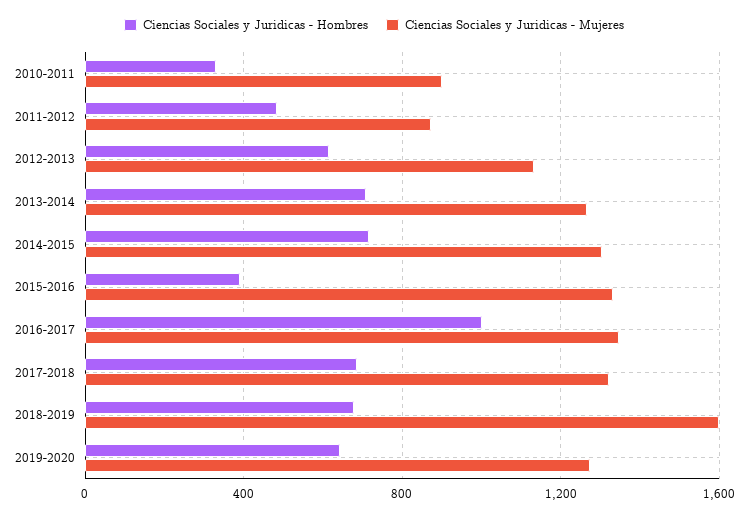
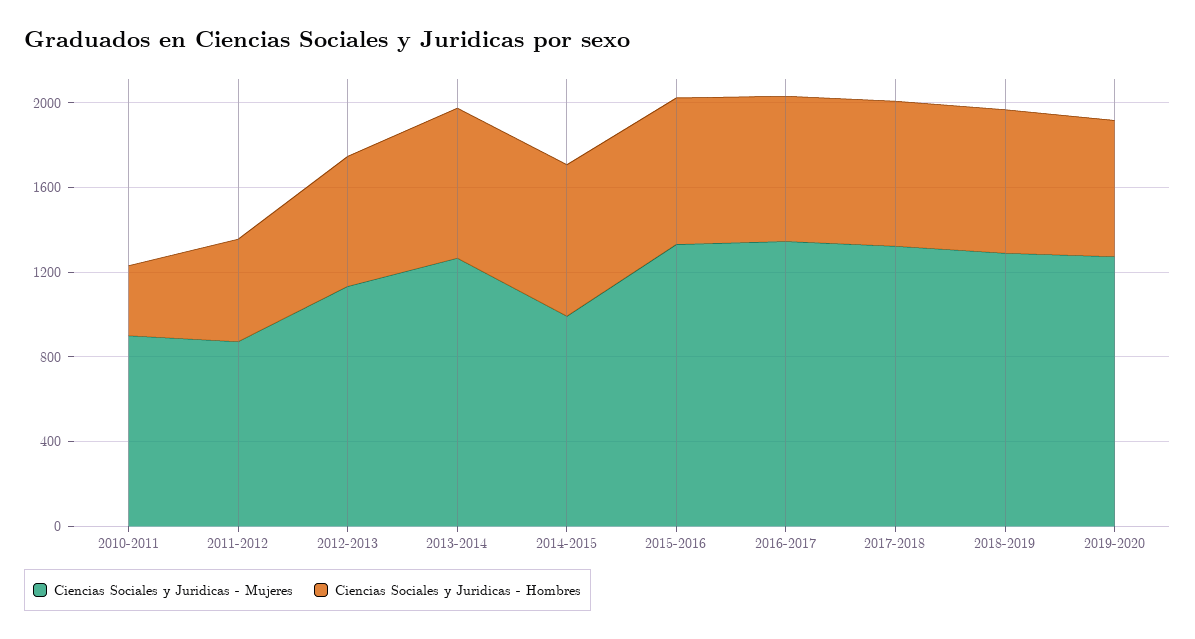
Ciencias Sociales y Juridicas - Mujeres, 2014-2015: 1300 -> 1000
Ciencias Sociales y Juridicas - Hombres, 2015-2016: 400 -> 700
Ciencias Sociales y Juridicas - Hombres, 2016-2017: 1000 -> 700
Ciencias Sociales y Juridicas - Mujeres, 2018-2019: 1600 -> 1300

